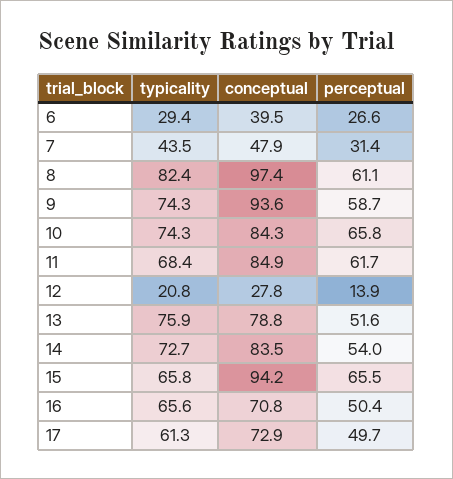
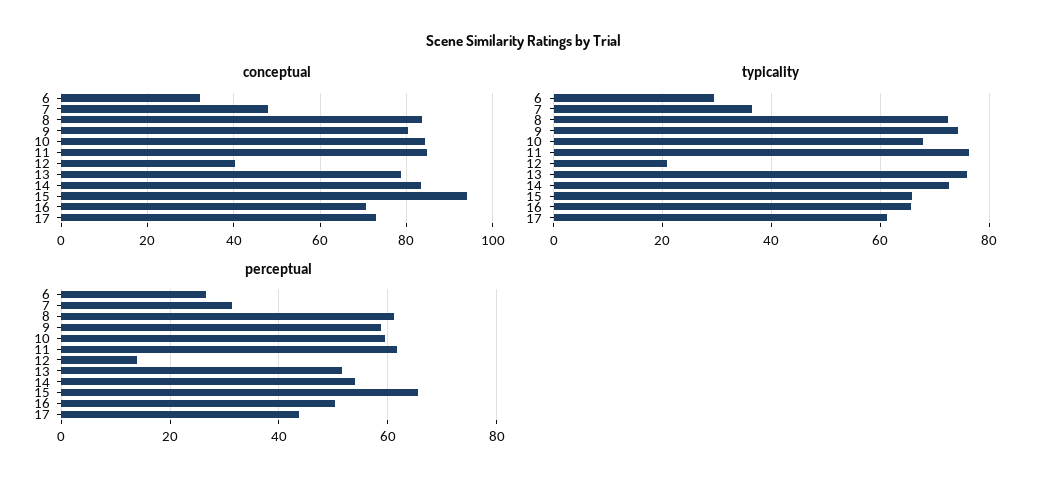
conceptual, 6: 39.5 -> 32
typicality, 7: 43.5 -> 36
typicality, 8: 82.4 -> 72
conceptual, 8: 97.4 -> 84
conceptual, 9: 93.6 -> 80
typicality, 10: 74.3 -> 68
perceptual, 10: 65.8 -> 60
typicality, 11: 68.4 -> 76
conceptual, 12: 27.8 -> 40
perceptual, 17: 49.7 -> 44

